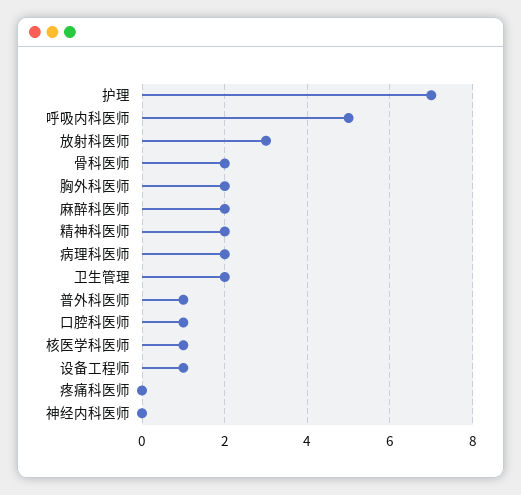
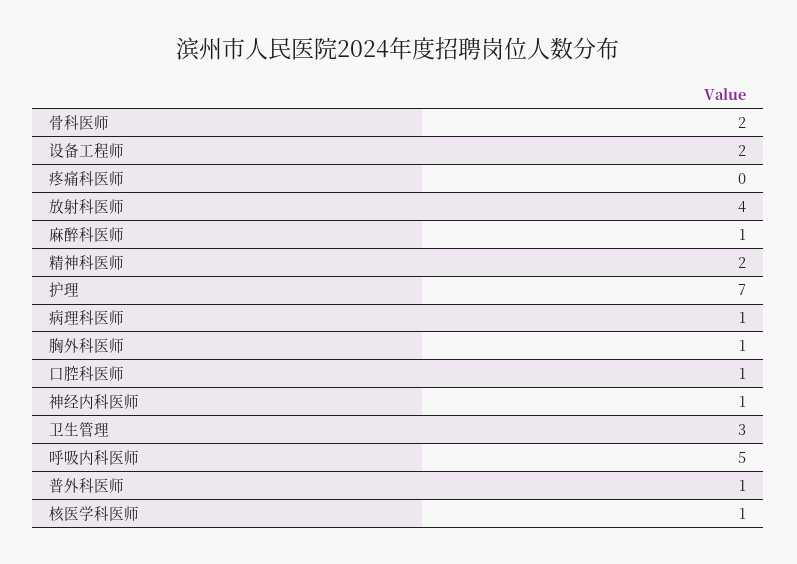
放射科医师: 3 -> 4
胸外科医师: 2 -> 1
麻醉科医师: 2 -> 1
病理科医师: 2 -> 1
卫生管理: 2 -> 3
设备工程师: 1 -> 2
神经内科医师: 0 -> 1

